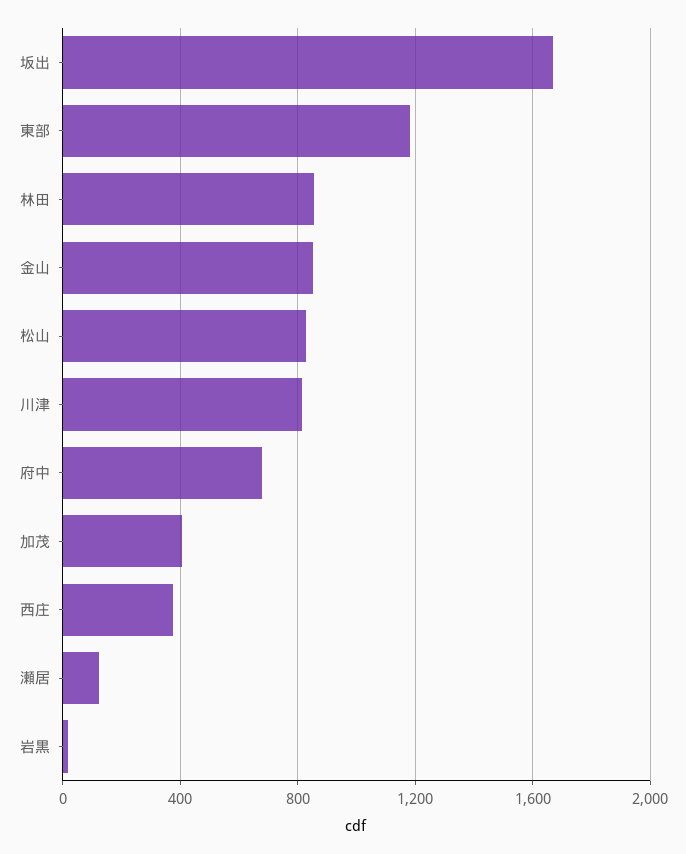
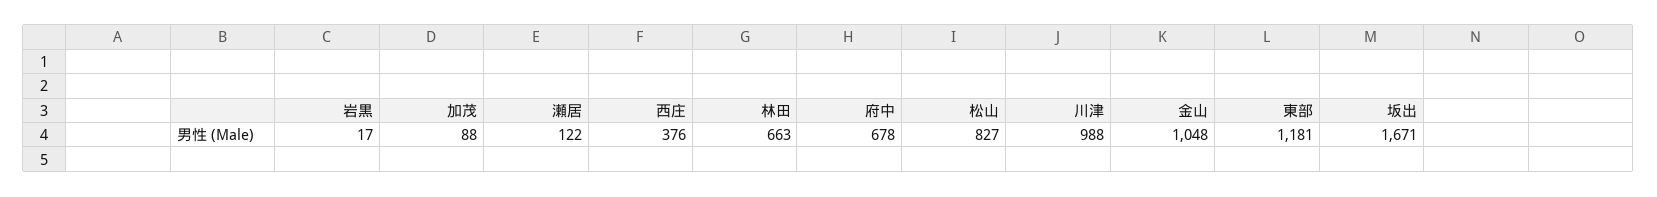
林田: 850 -> 663
金山: 850 -> 1048
川津: 800 -> 988
加茂: 400 -> 88

